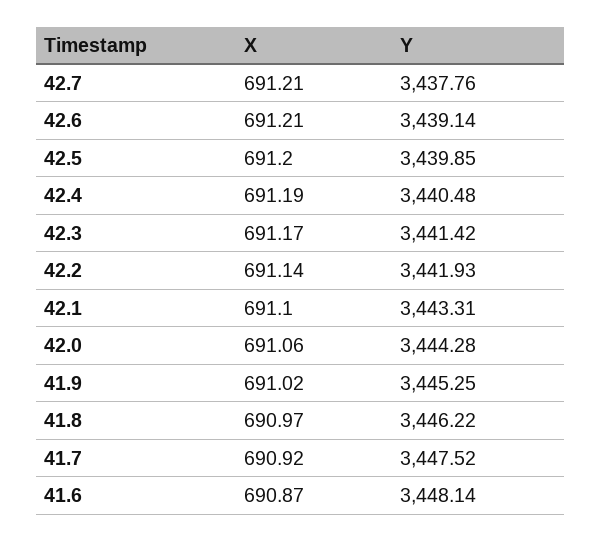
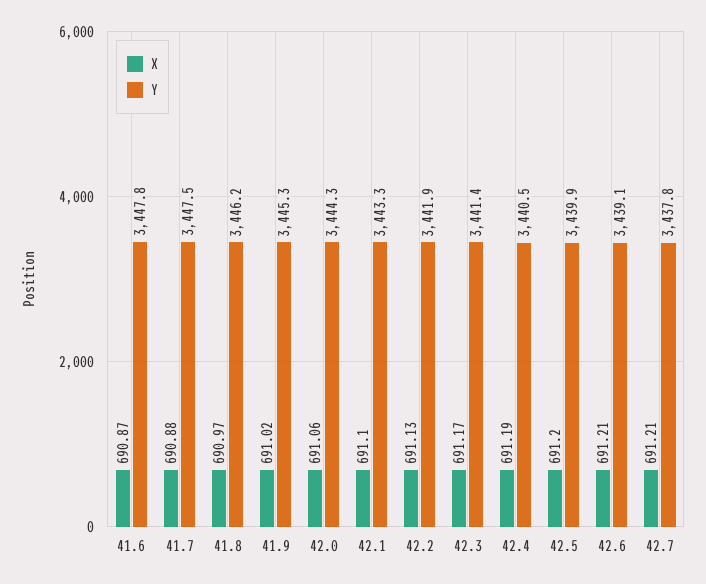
X, 42.2: 691.14 -> 691.13
X, 41.7: 690.92 -> 690.88
Y, 41.6: 3448.14 -> 3447.8

